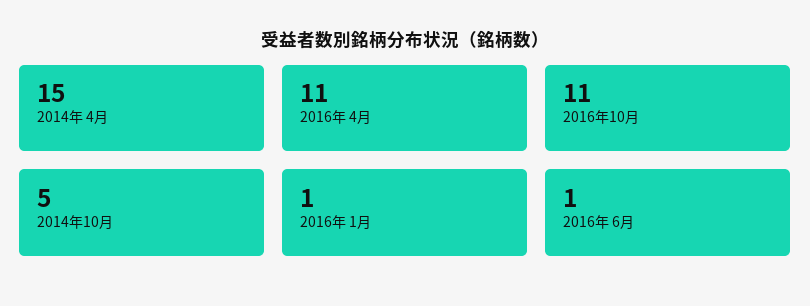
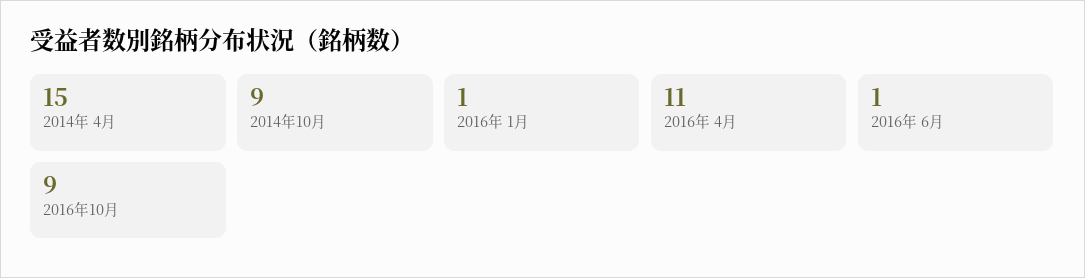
2016年10月: 11 -> 9
2014年10月: 5 -> 9

